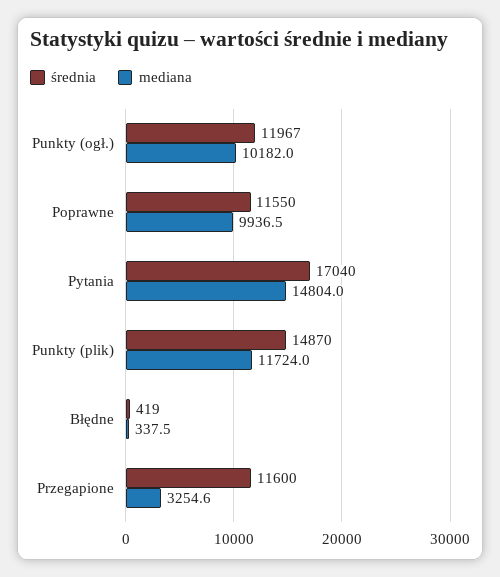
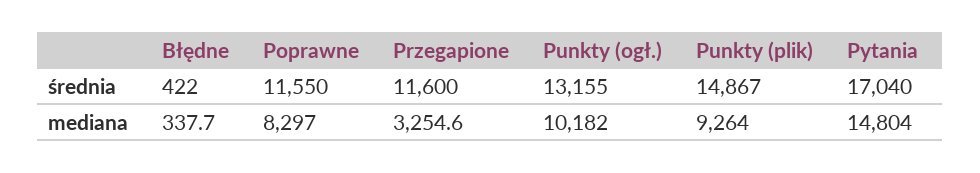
średnia, Punkty (ogł.): 11967 -> 13155
mediana, Poprawne: 9936.5 -> 8297
średnia, Punkty (plik): 14870 -> 14867
mediana, Punkty (plik): 11724 -> 9264
średnia, Błędne: 419 -> 422
mediana, Błędne: 337.5 -> 337.7

